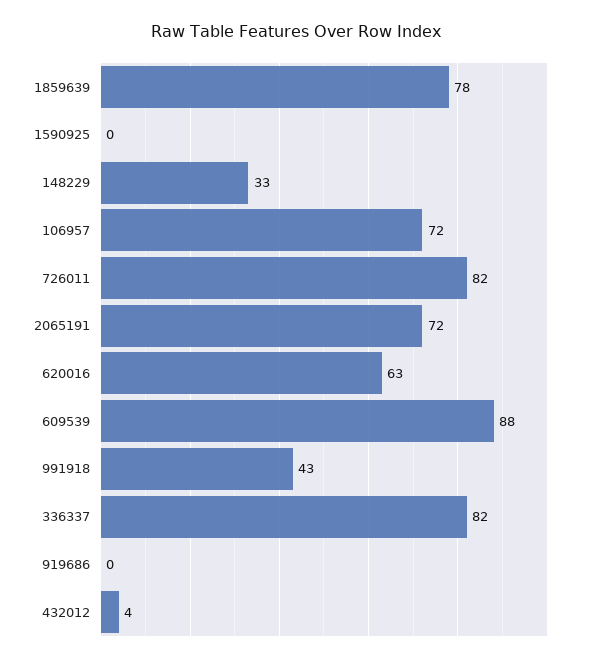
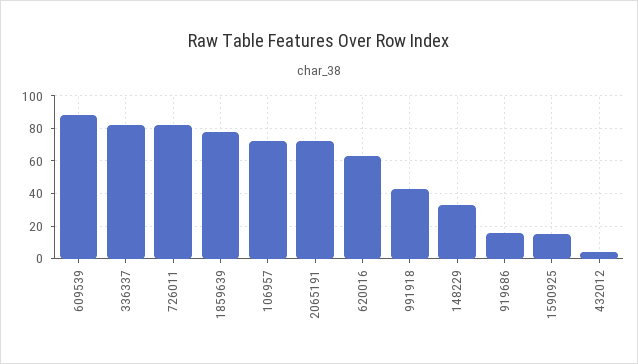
1590925: 0 -> 15
919686: 0 -> 15

